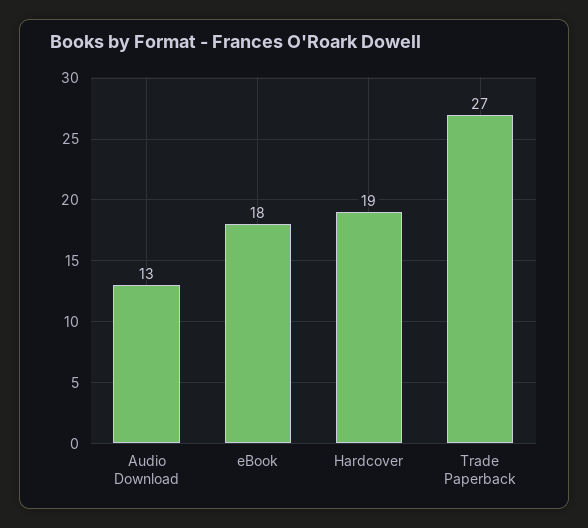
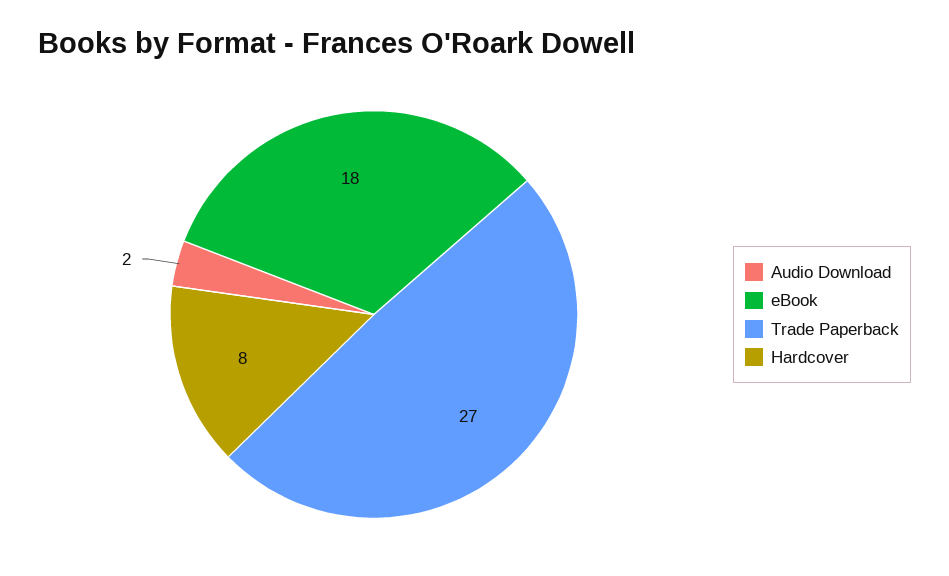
Audio Download: 13 -> 2
Hardcover: 19 -> 8

